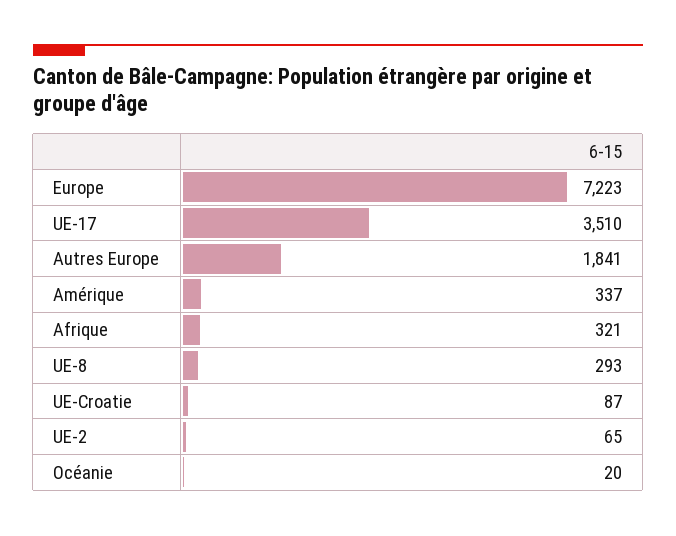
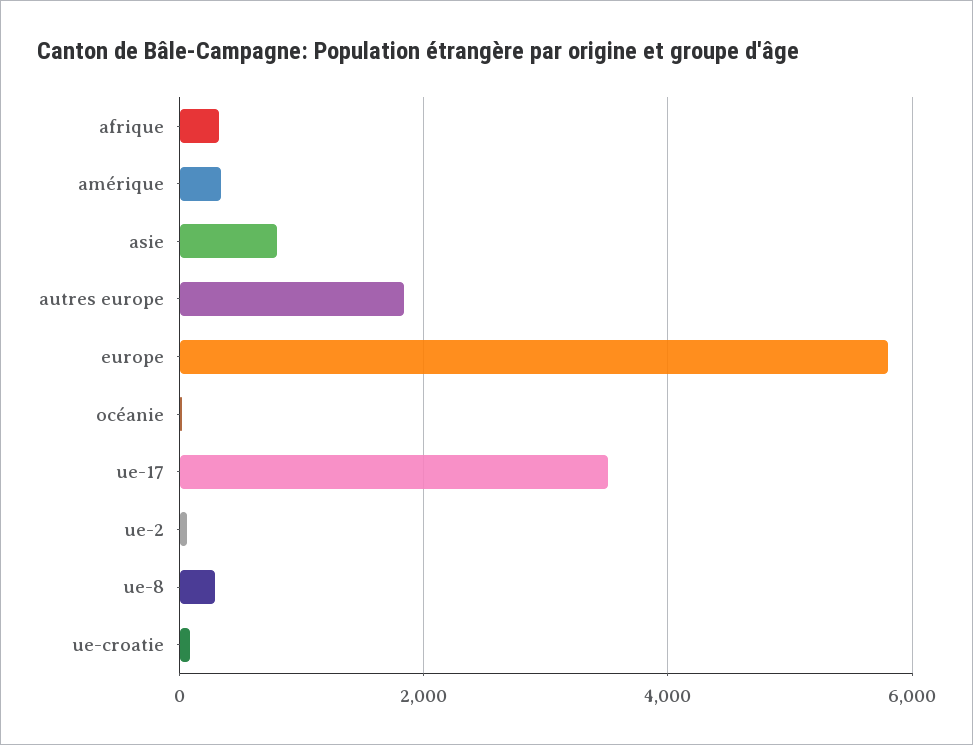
Europe: 7223 -> 5800
asie: none -> 800

